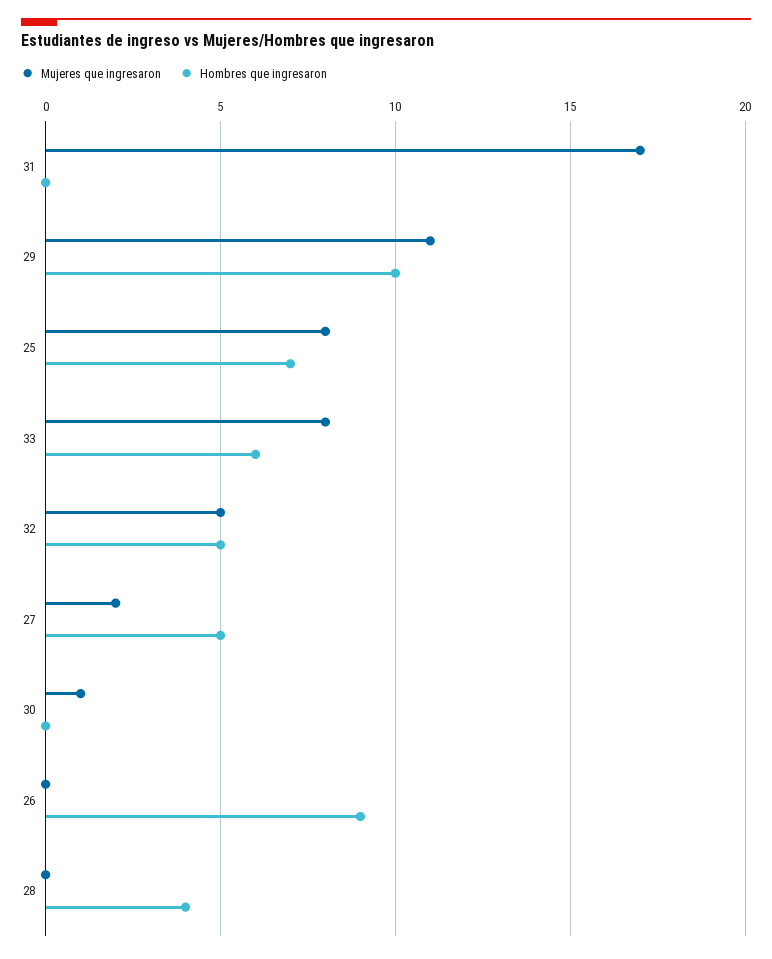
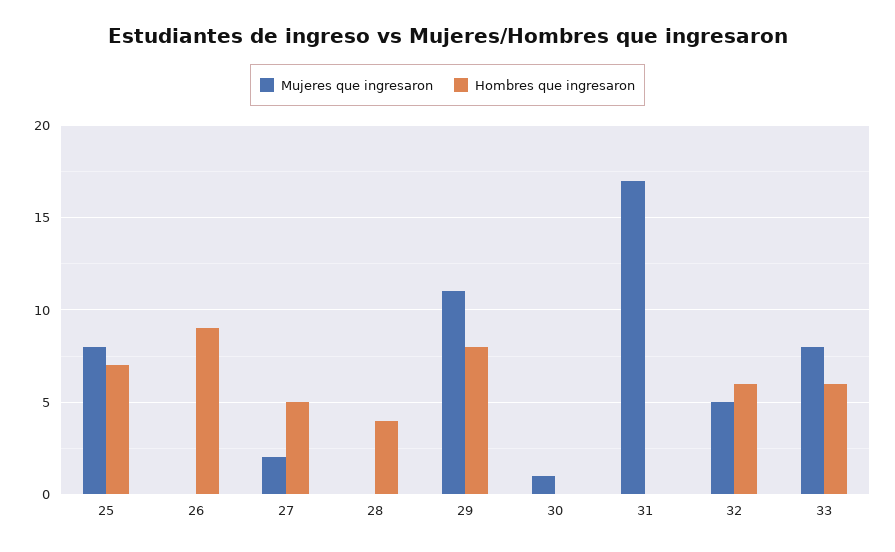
Hombres que ingresaron, 29: 10 -> 8
Hombres que ingresaron, 32: 5 -> 6

